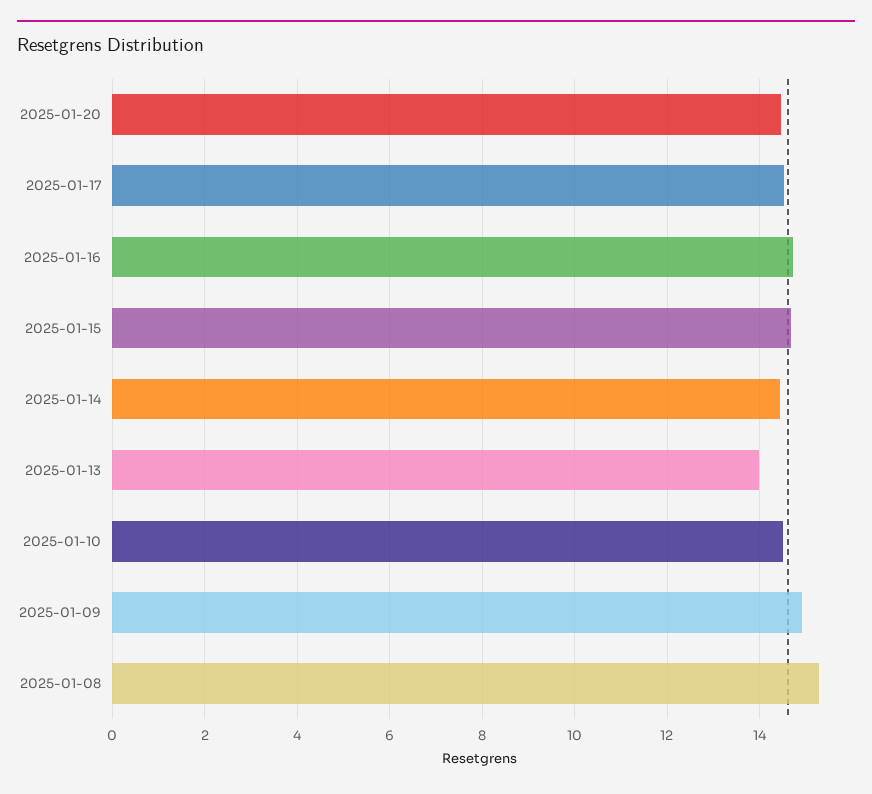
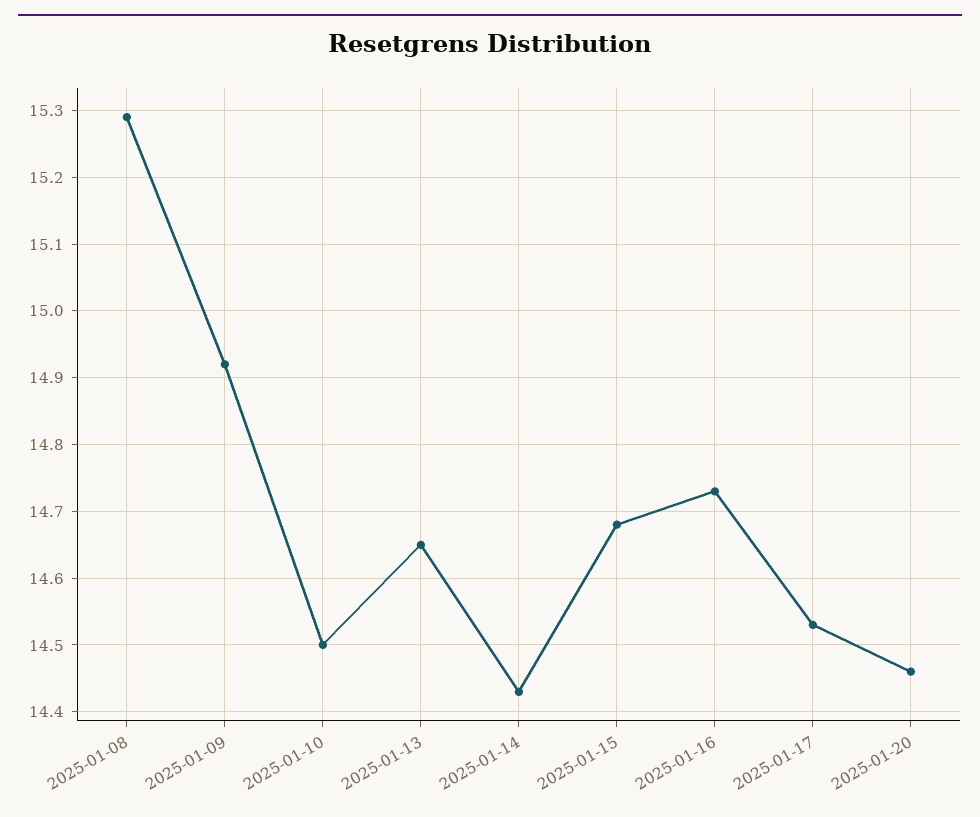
2025-01-13: 14 -> 14.65

